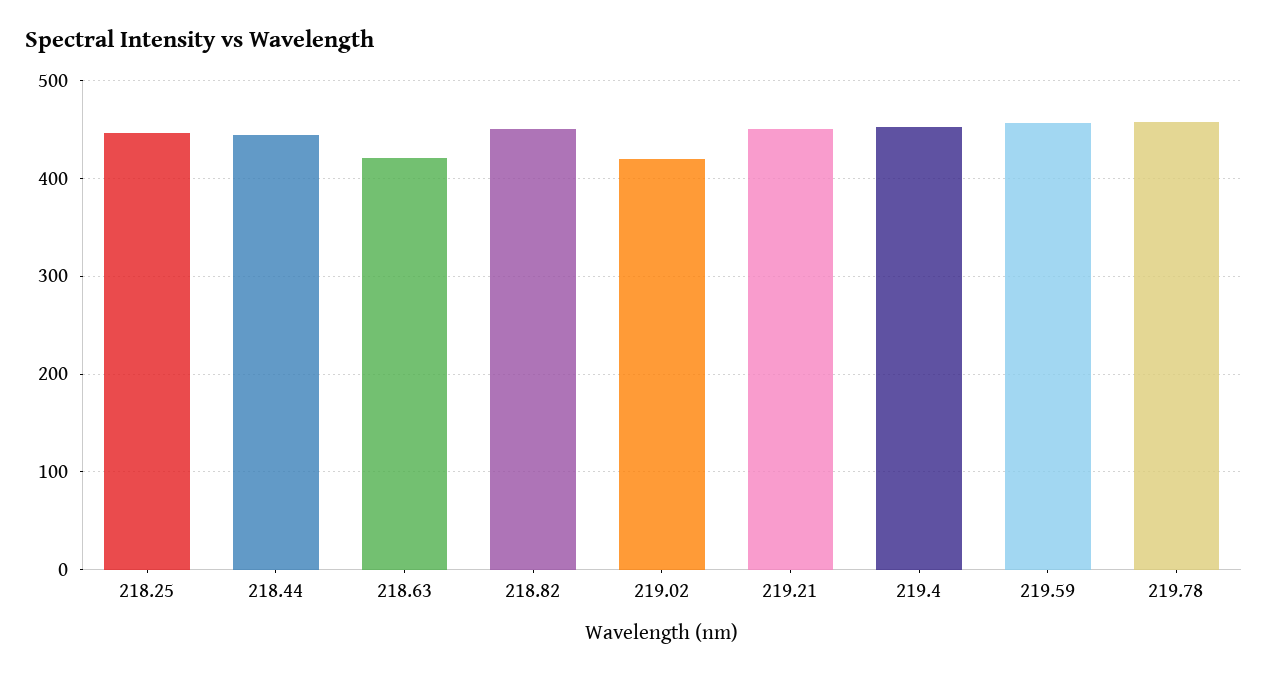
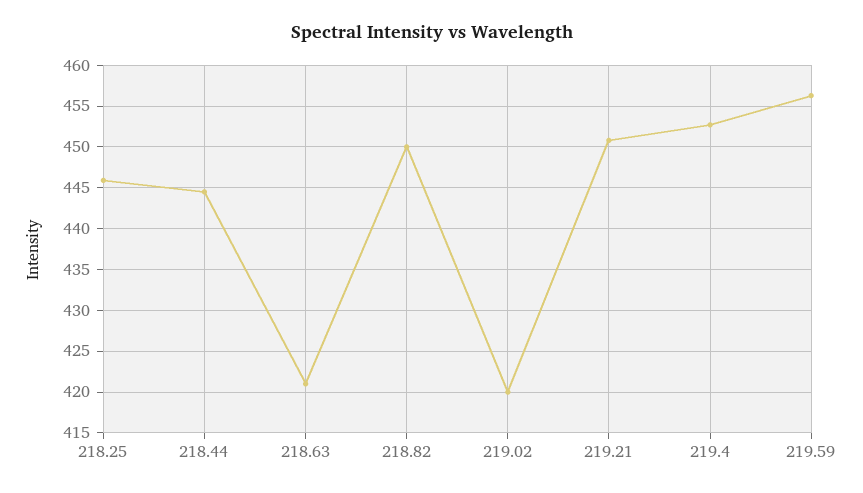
219.78: 460 -> none

